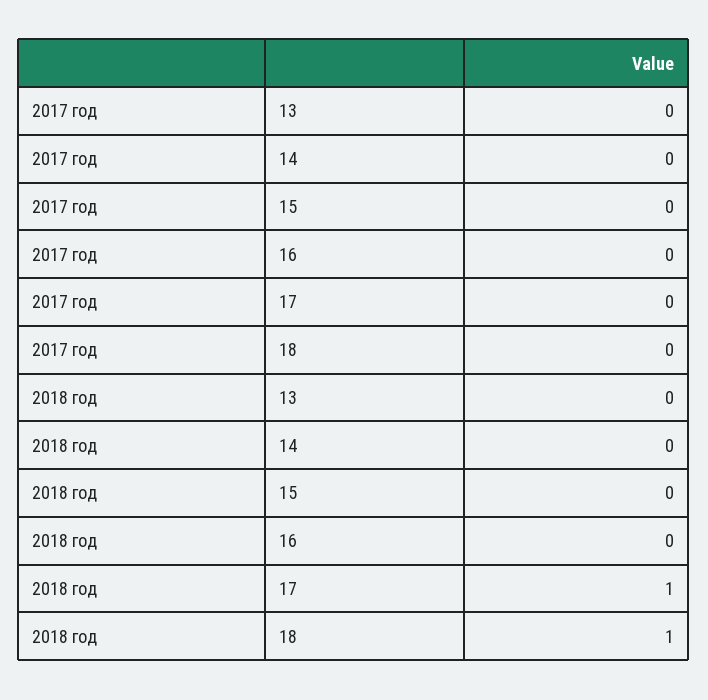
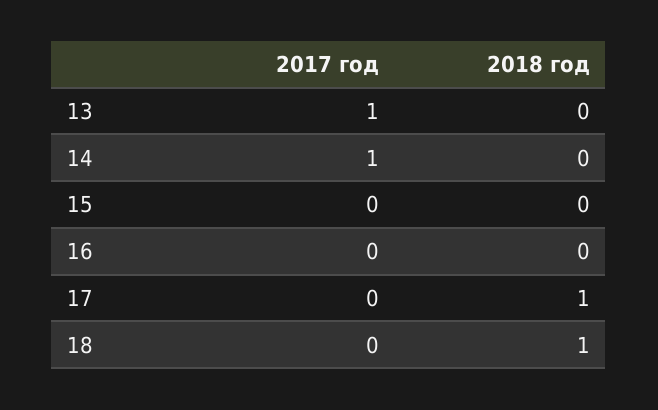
2017 год, 13: 0 -> 1
2017 год, 14: 0 -> 1

